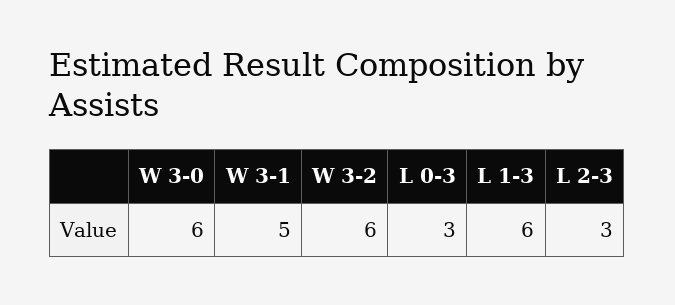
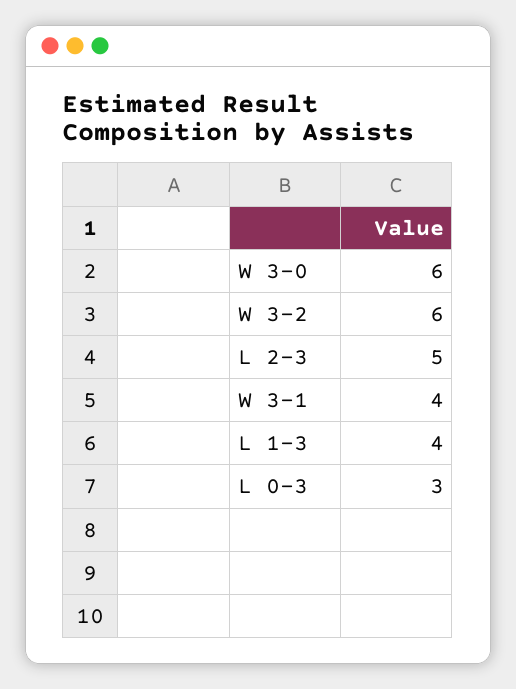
W 3-1: 5 -> 4
L 1-3: 6 -> 4
L 2-3: 3 -> 5

